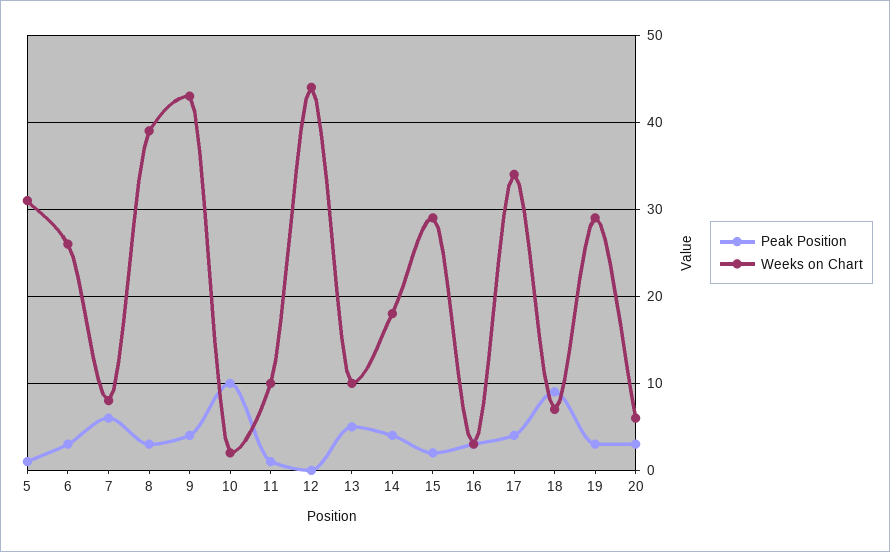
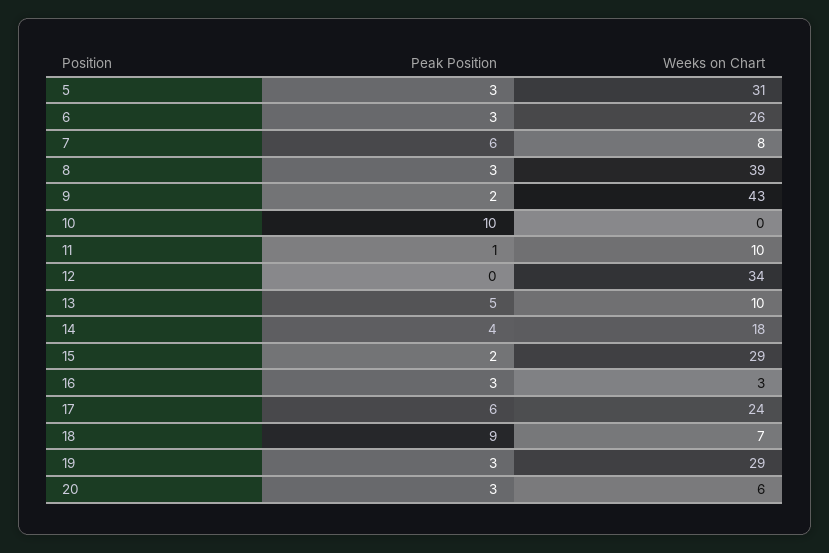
Peak Position, 5: 1 -> 3
Peak Position, 9: 4 -> 2
Weeks on Chart, 10: 2 -> 0
Weeks on Chart, 12: 44 -> 34
Peak Position, 17: 4 -> 6
Weeks on Chart, 17: 34 -> 24

